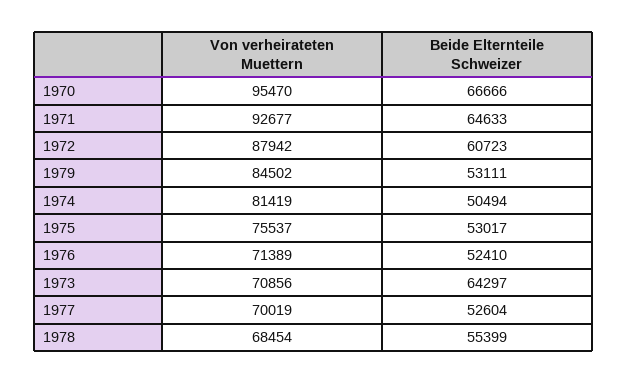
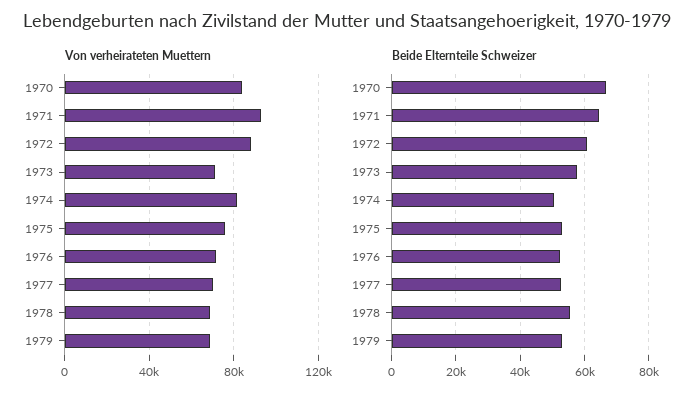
Von verheirateten Muettern, 1970: 95470 -> 85000
Von verheirateten Muettern, 1979: 84502 -> 70000
Beide Elternteile Schweizer, 1973: 64297 -> 58000

